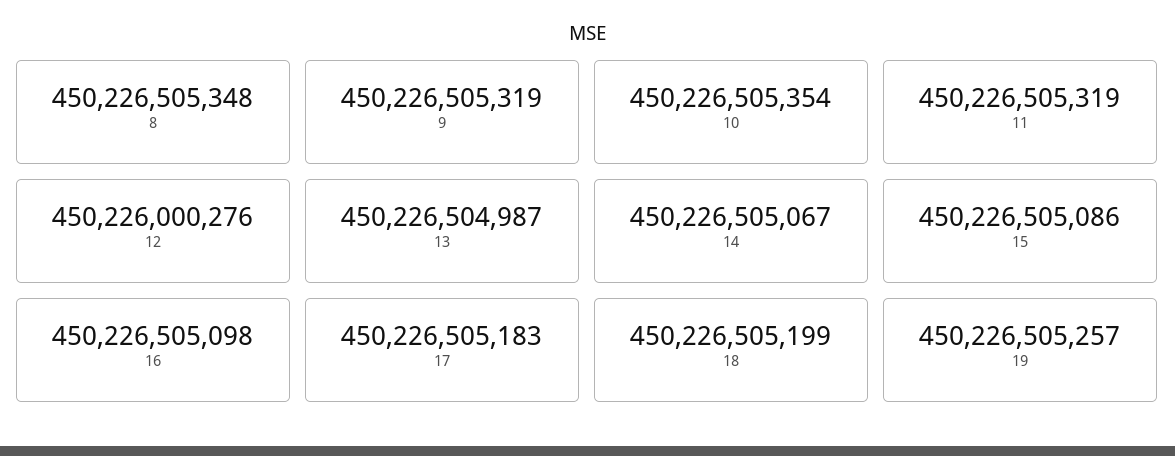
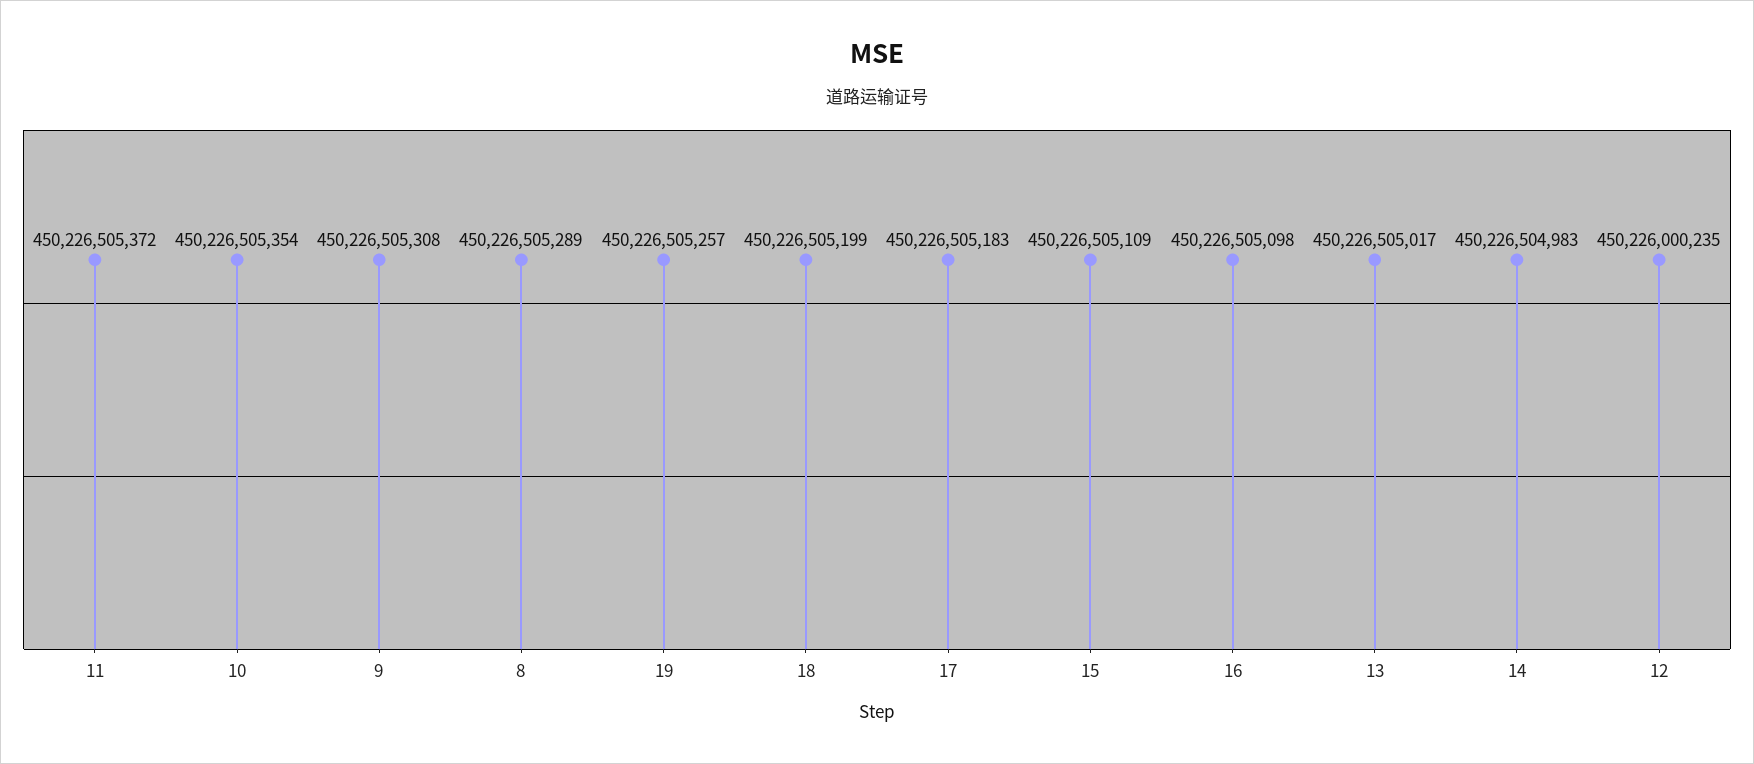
8: 450226505348 -> 450226505289
9: 450226505319 -> 450226505308
11: 450226505319 -> 450226505372
12: 450226000276 -> 450226000235
13: 450226504987 -> 450226505017
14: 450226505067 -> 450226504983
15: 450226505086 -> 450226505109

